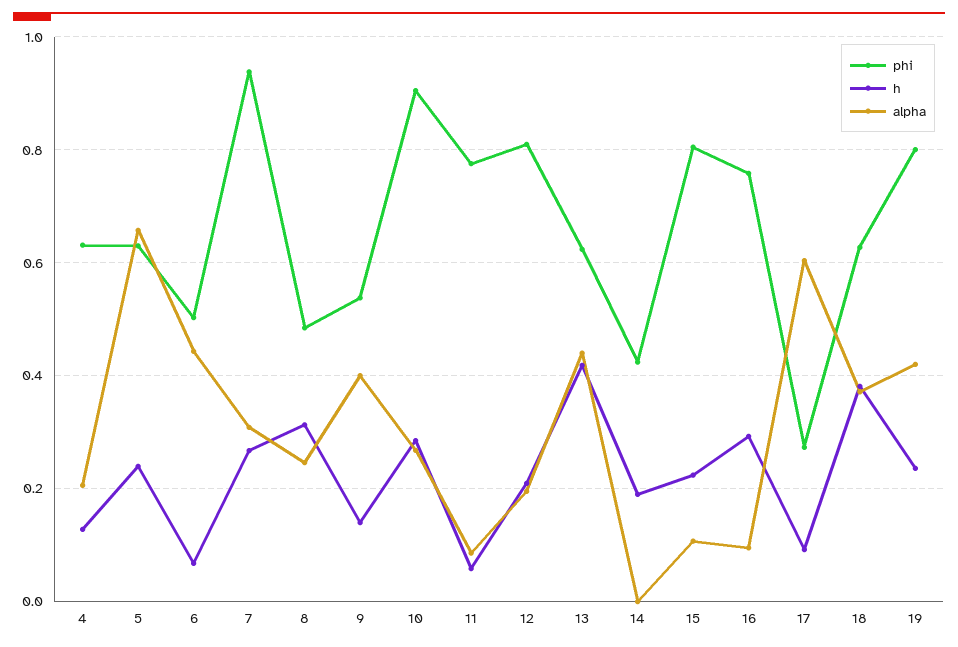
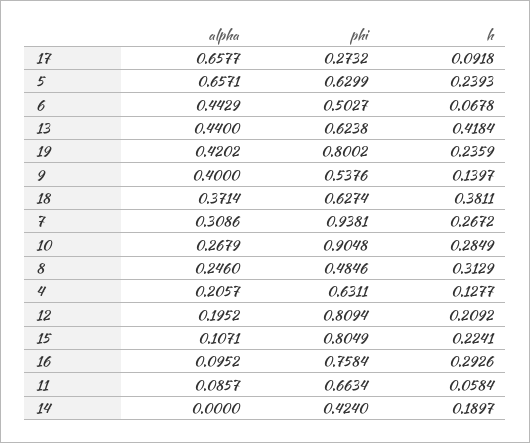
phi, 11: 0.78 -> 0.6634
alpha, 17: 0.6 -> 0.6577

